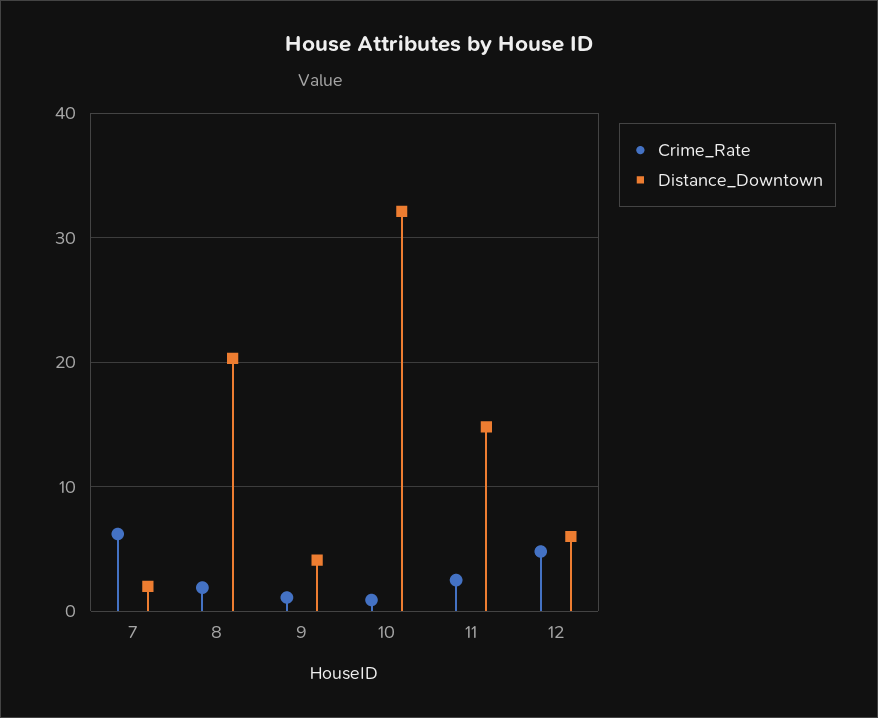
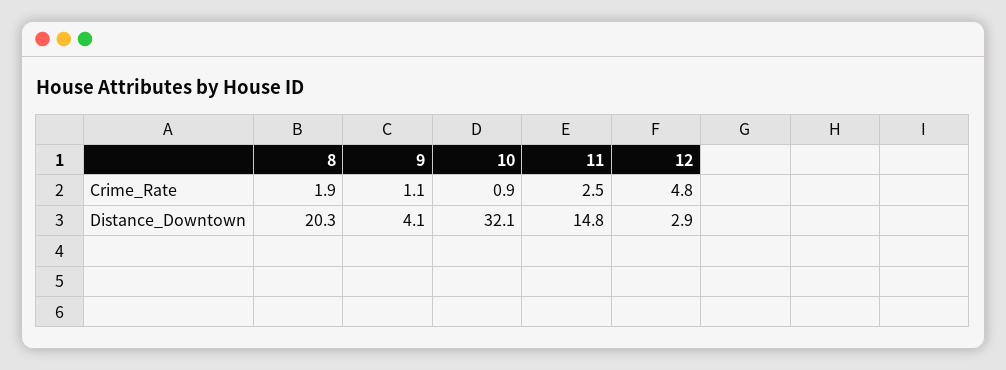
Crime_Rate, 7: 6 -> none
Distance_Downtown, 7: 2 -> none
Distance_Downtown, 12: 6 -> 2.9

